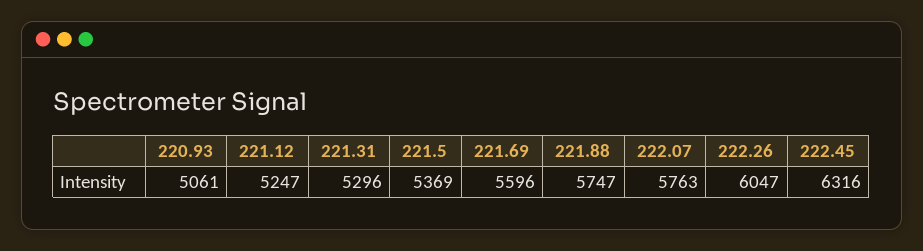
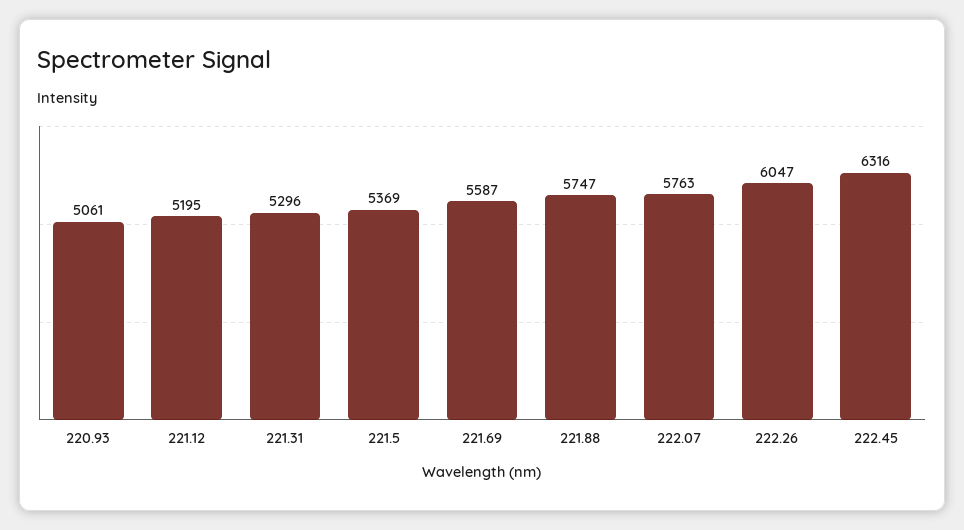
221.12: 5247 -> 5195
221.69: 5596 -> 5587

